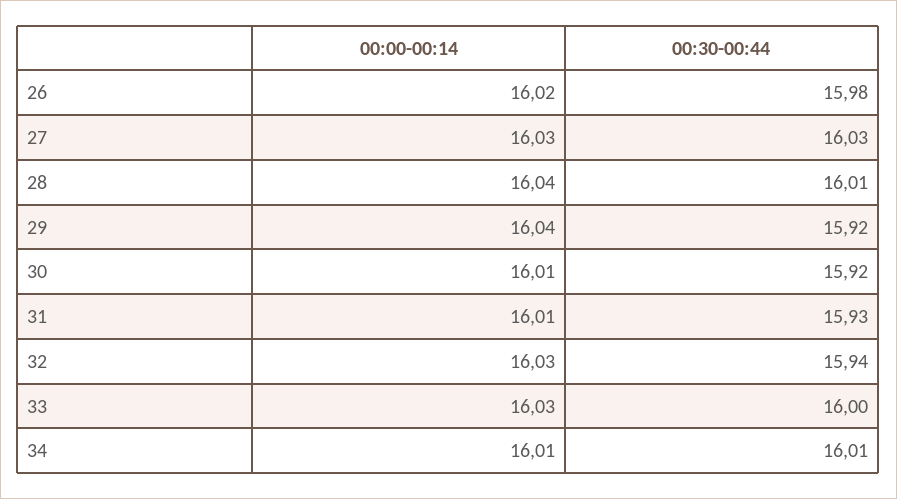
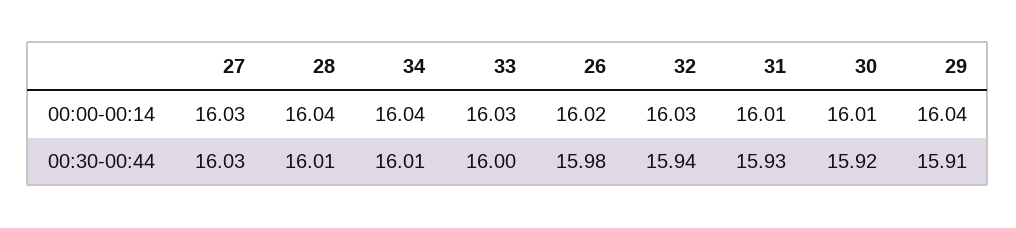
00:30-00:44, 29: 15.92 -> 15.91
00:00-00:14, 34: 16.01 -> 16.04

